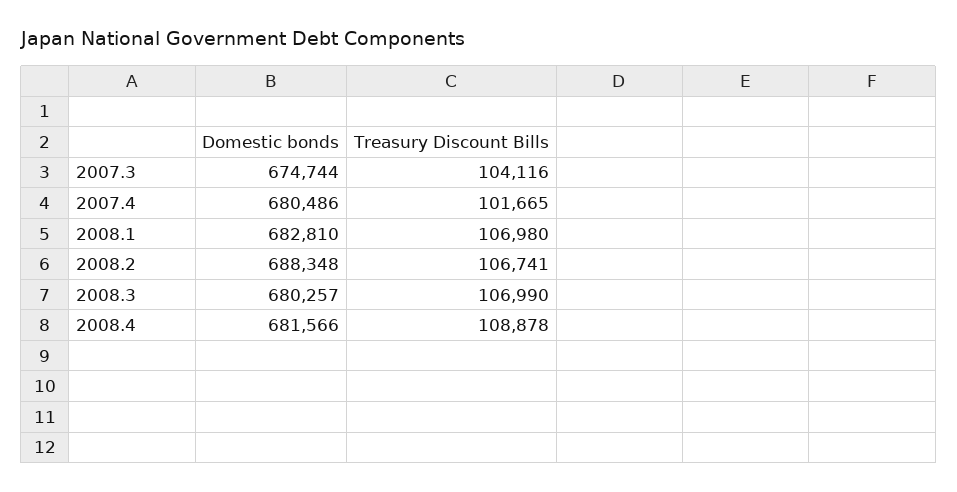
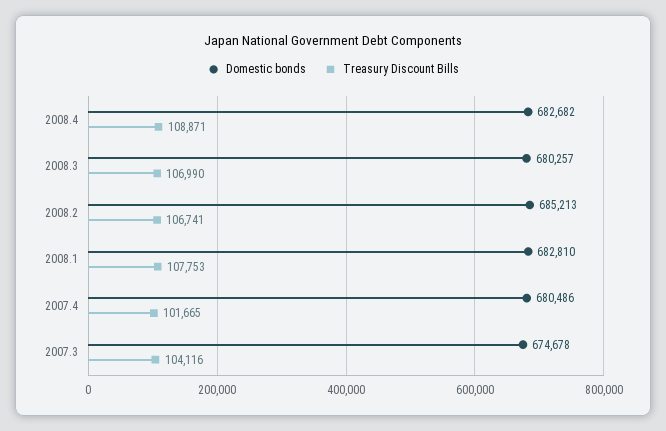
Domestic bonds, 2007.3: 674744 -> 674678
Treasury Discount Bills, 2008.1: 106980 -> 107753
Domestic bonds, 2008.2: 688348 -> 685213
Domestic bonds, 2008.4: 681566 -> 682682
Treasury Discount Bills, 2008.4: 108878 -> 108871

